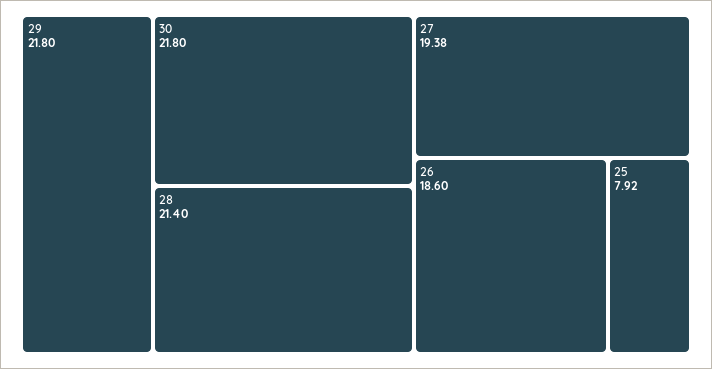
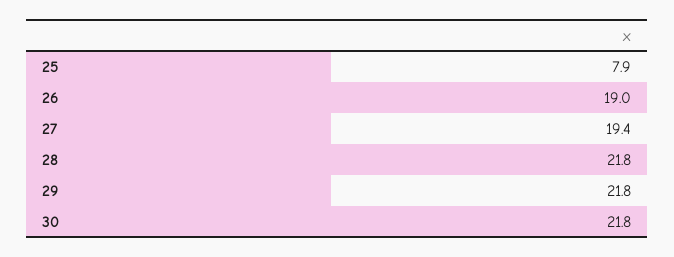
28: 21.4 -> 21.8
26: 18.6 -> 19

